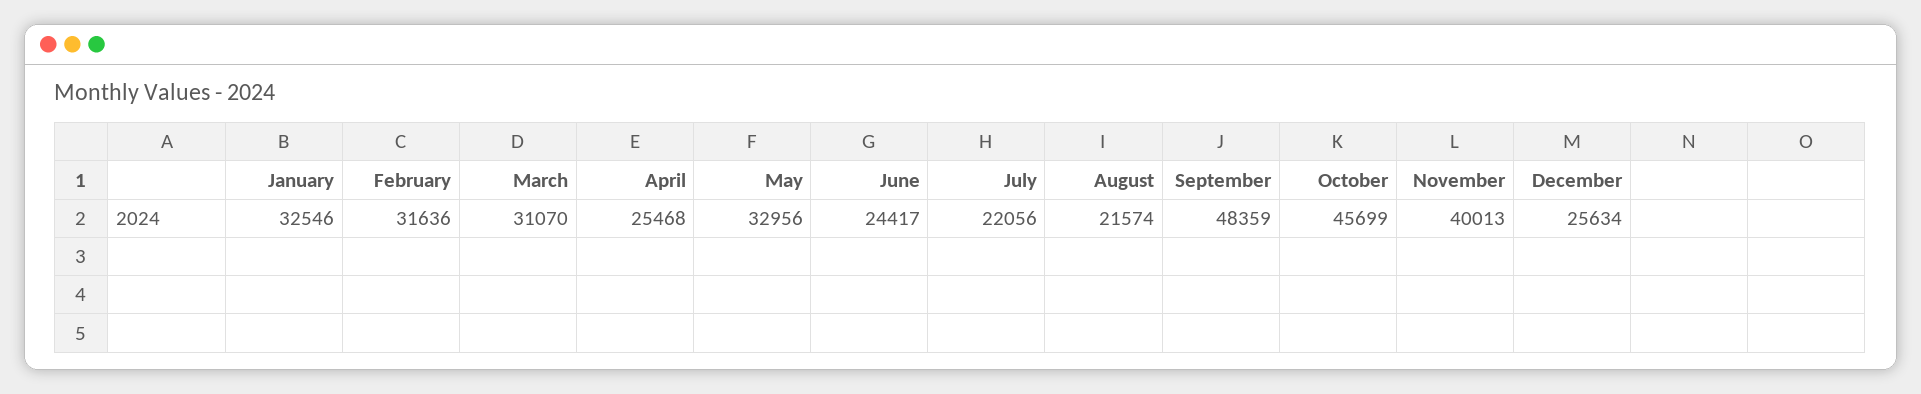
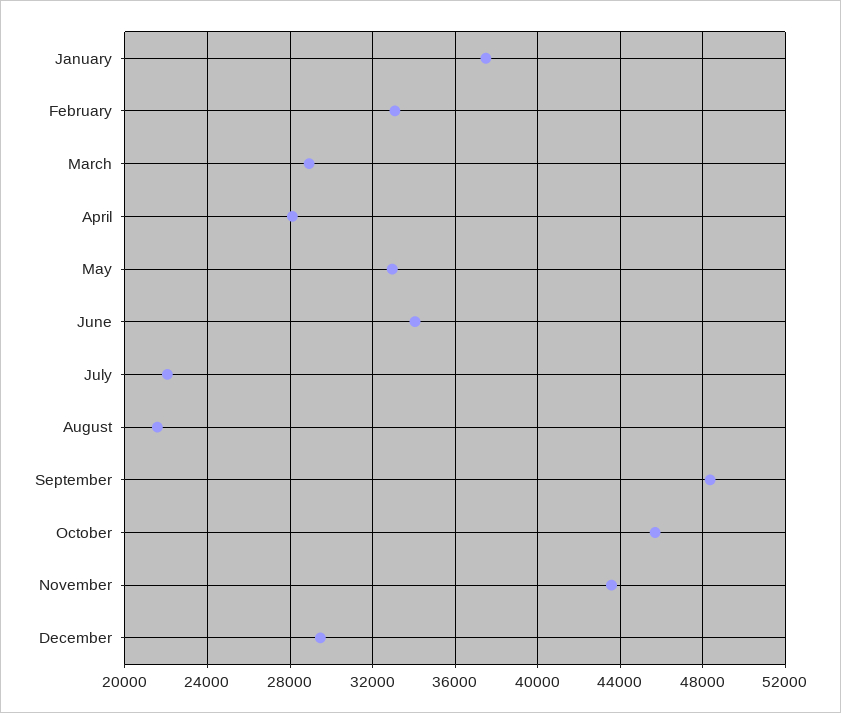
January: 32546 -> 37500
February: 31636 -> 33000
March: 31070 -> 29000
April: 25468 -> 28000
June: 24417 -> 34000
November: 40013 -> 43500
December: 25634 -> 29500

